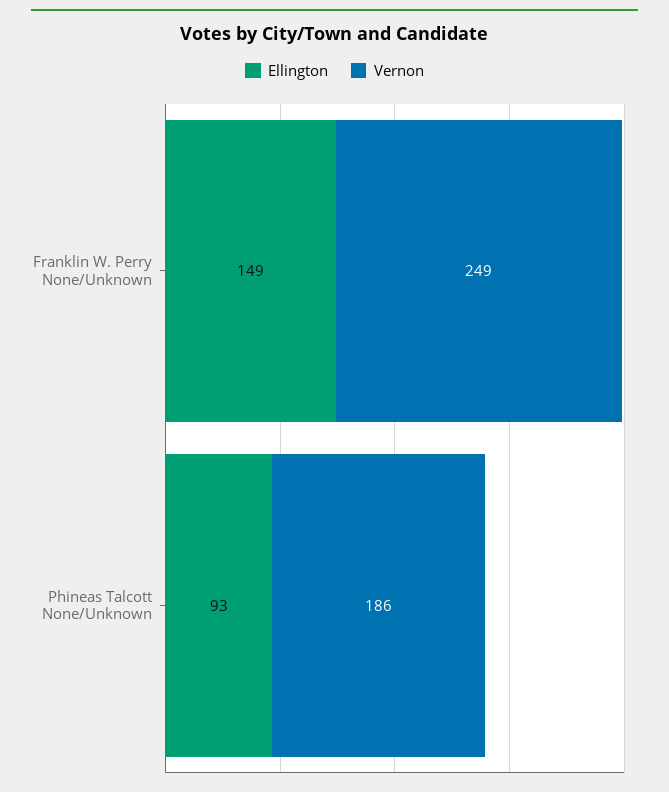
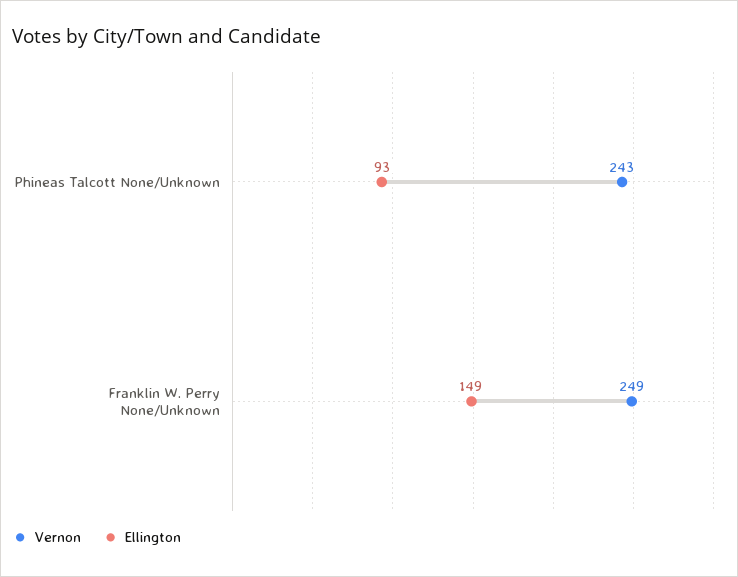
Vernon, Phineas Talcott None/Unknown: 186 -> 243

